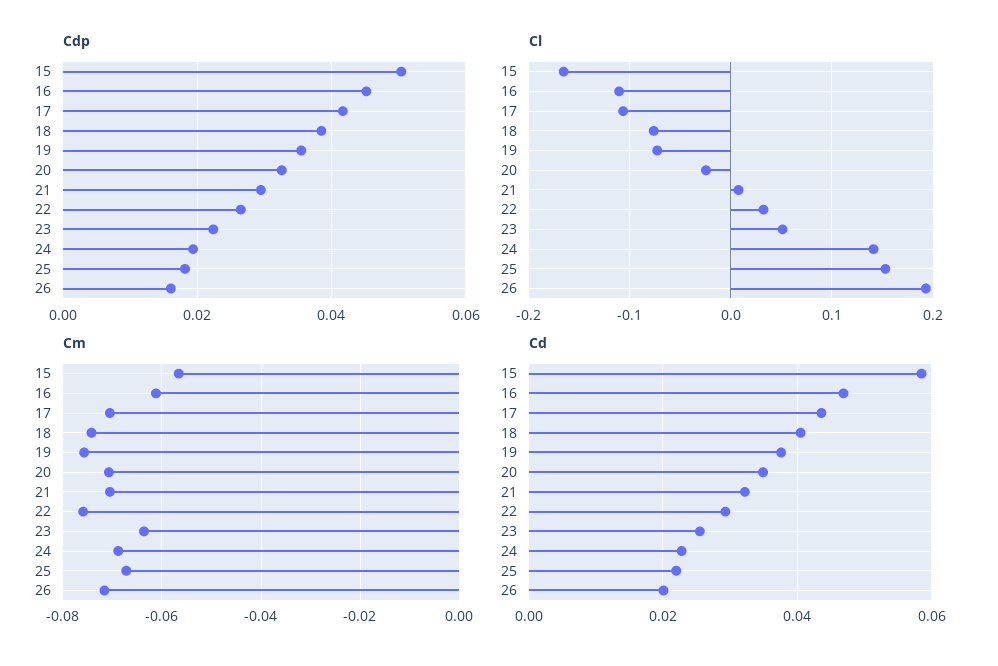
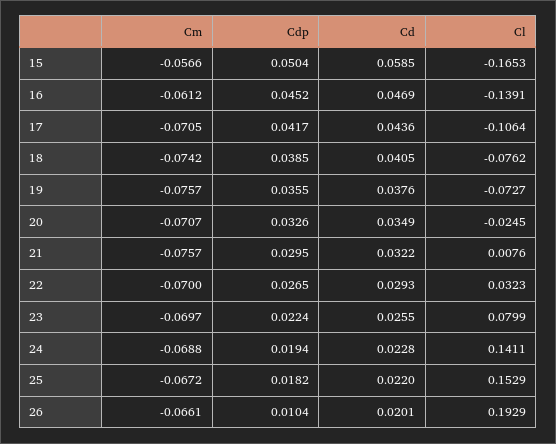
Cdp, 26: 0.016 -> 0.0104
Cl, 16: -0.11 -> -0.1391
Cl, 23: 0.05 -> 0.0799
Cm, 21: -0.07 -> -0.0757
Cm, 22: -0.076 -> -0.07
Cm, 23: -0.064 -> -0.0697
Cm, 26: -0.072 -> -0.0661

